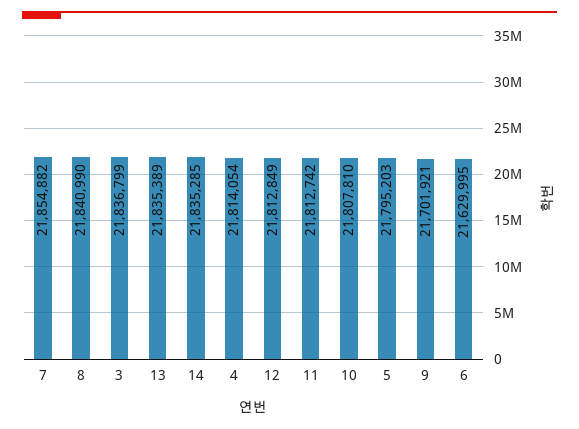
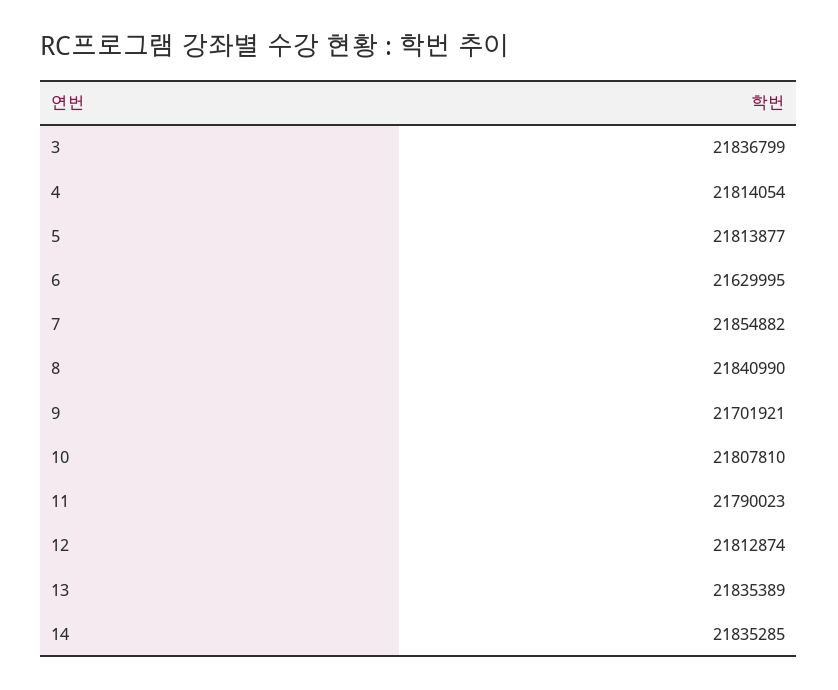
12: 21812849 -> 21812874
11: 21812742 -> 21790023
5: 21795203 -> 21813877

